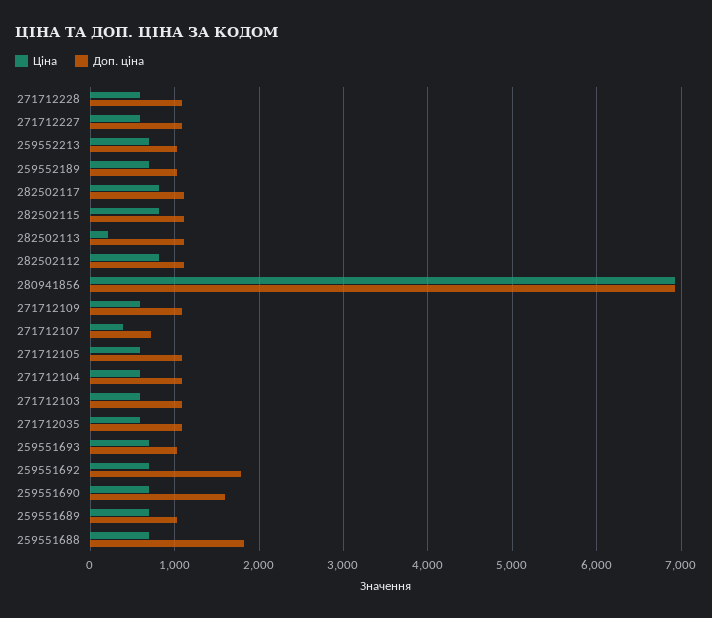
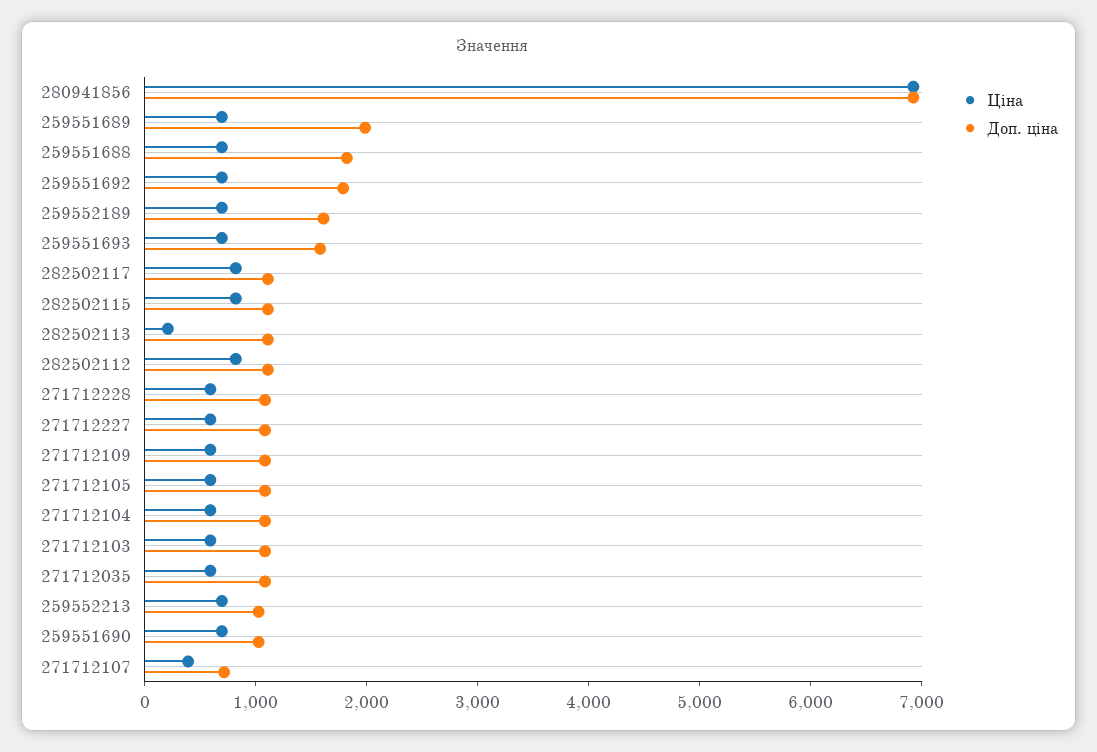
Доп. ціна, 259552189: 1000 -> 1600
Доп. ціна, 259551693: 1000 -> 1600
Доп. ціна, 259551690: 1600 -> 1000
Доп. ціна, 259551689: 1000 -> 2000

